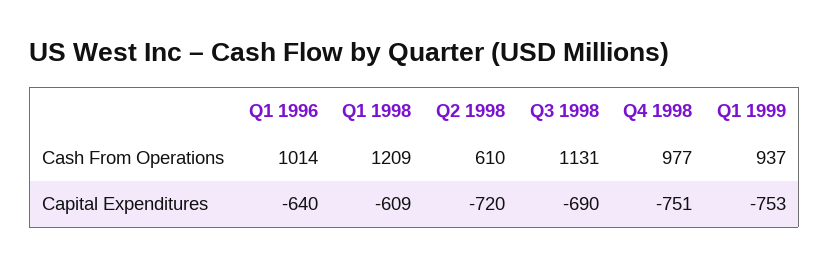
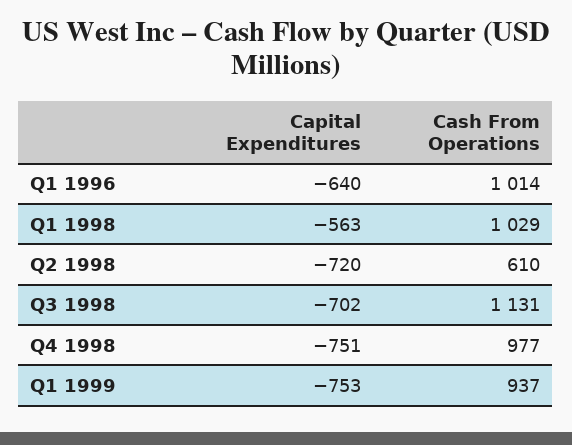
Q1 1998, Cash From Operations: 1209 -> 1029
Q1 1998, Capital Expenditures: -609 -> -563
Q3 1998, Capital Expenditures: -690 -> -702

